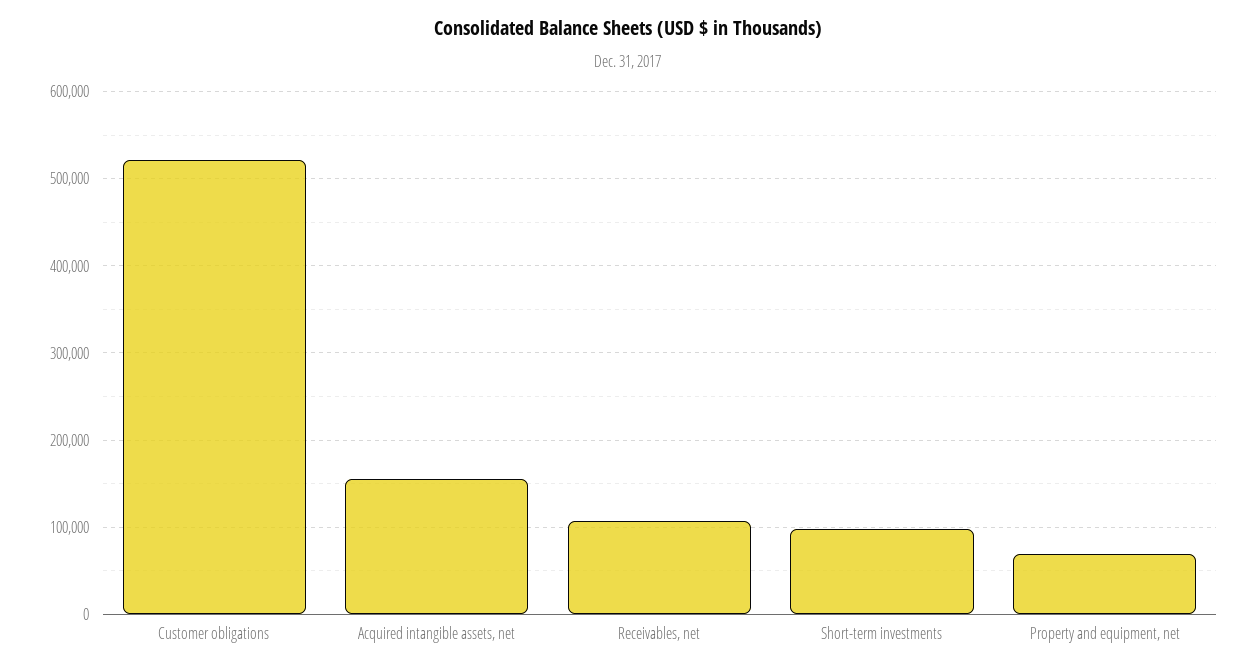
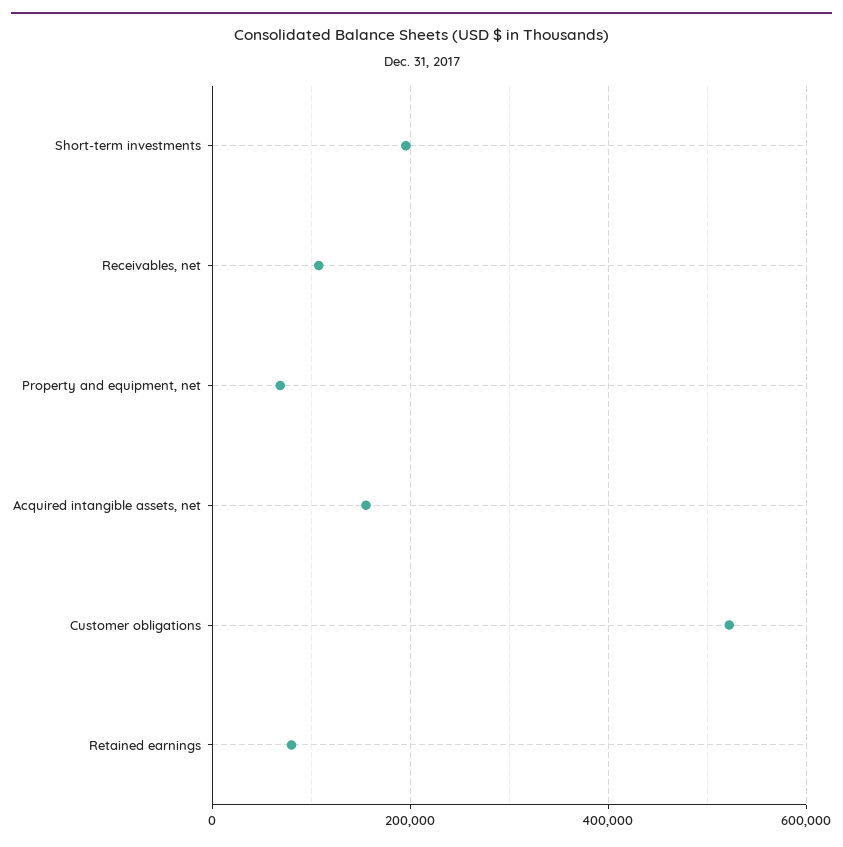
Short-term investments: 100000 -> 200000
Retained earnings: none -> 80000

